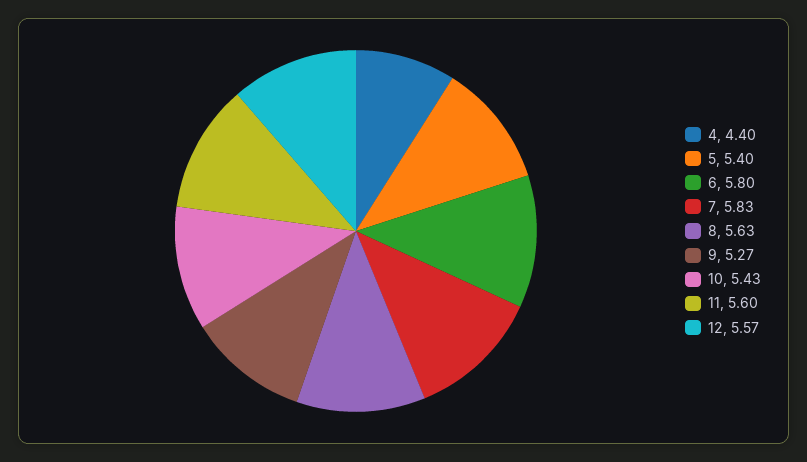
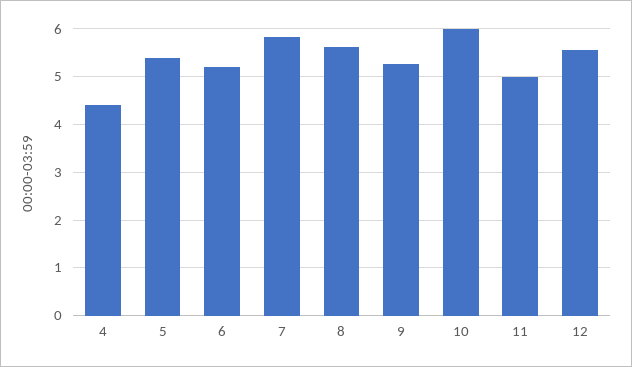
6: 5.8 -> 5.2
10: 5.43 -> 6
11: 5.6 -> 5

